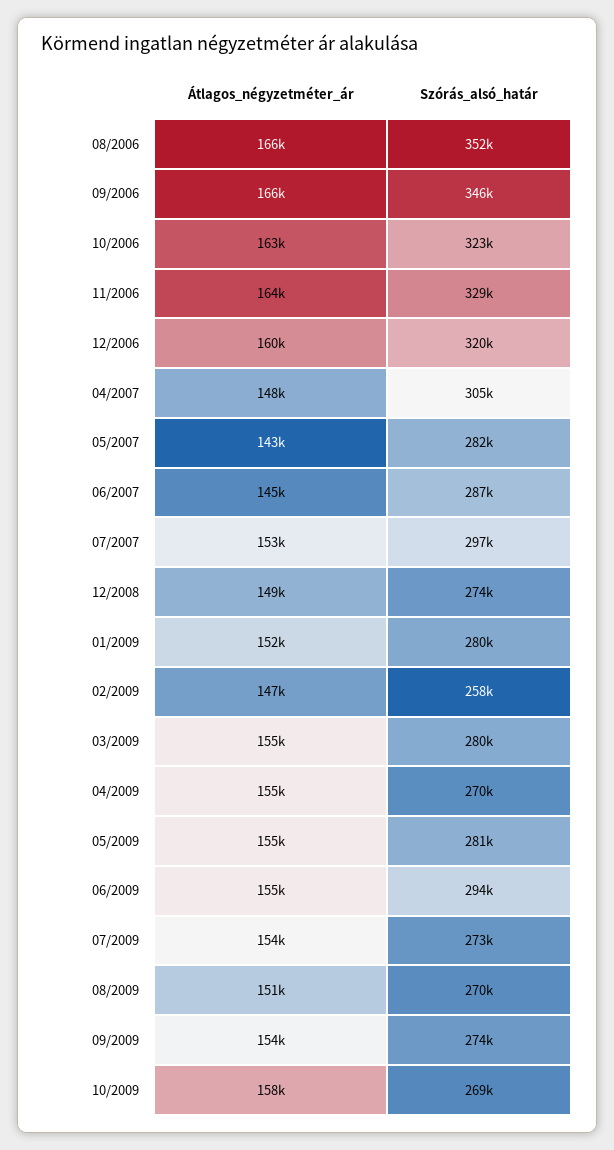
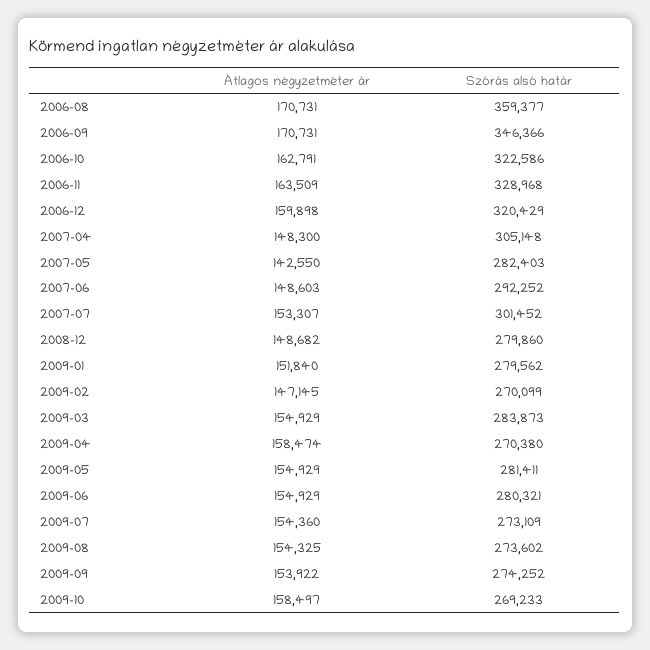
Átlagos_négyzetméter_ár, 08/2006: 166000 -> 170731
Szórás_alsó_határ, 08/2006: 352000 -> 359377
Átlagos_négyzetméter_ár, 09/2006: 166000 -> 170731
Átlagos_négyzetméter_ár, 06/2007: 145000 -> 148603
Szórás_alsó_határ, 06/2007: 287000 -> 292252
Szórás_alsó_határ, 07/2007: 297000 -> 301452
Szórás_alsó_határ, 12/2008: 274000 -> 279860
Szórás_alsó_határ, 02/2009: 258000 -> 270099
Szórás_alsó_határ, 03/2009: 280000 -> 283873
Átlagos_négyzetméter_ár, 04/2009: 155000 -> 158474
Szórás_alsó_határ, 06/2009: 294000 -> 280321
Átlagos_négyzetméter_ár, 08/2009: 151000 -> 154325
Szórás_alsó_határ, 08/2009: 270000 -> 273602

